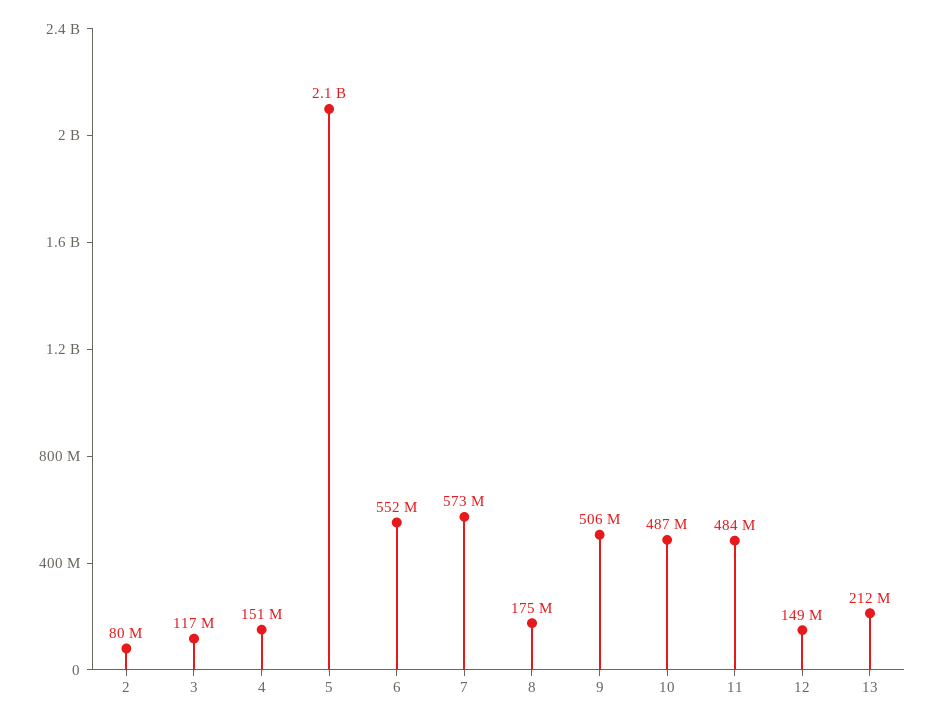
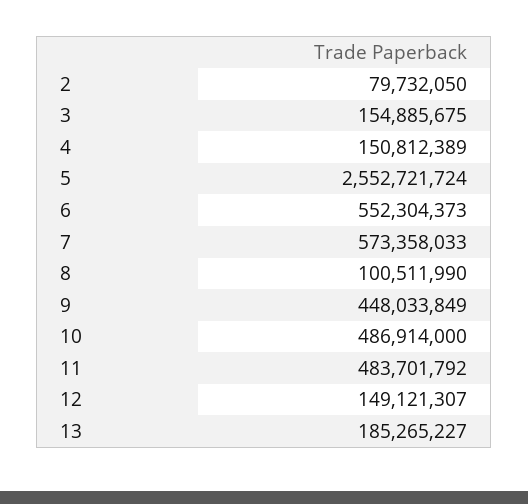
3: 117000000 -> 154885675
5: 2100000000 -> 2552721724
8: 175000000 -> 100511990
9: 506000000 -> 448033849
13: 212000000 -> 185265227

